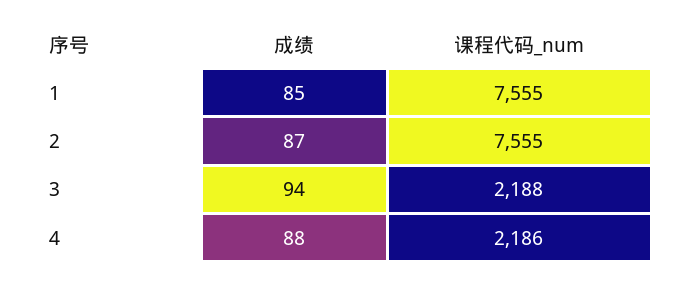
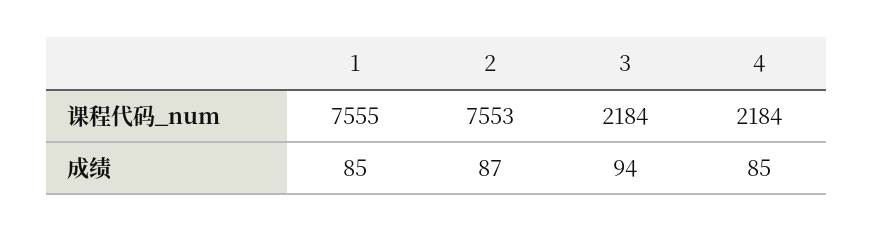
课程代码_num, 2: 7555 -> 7553
课程代码_num, 3: 2188 -> 2184
成绩, 4: 88 -> 85
课程代码_num, 4: 2186 -> 2184

